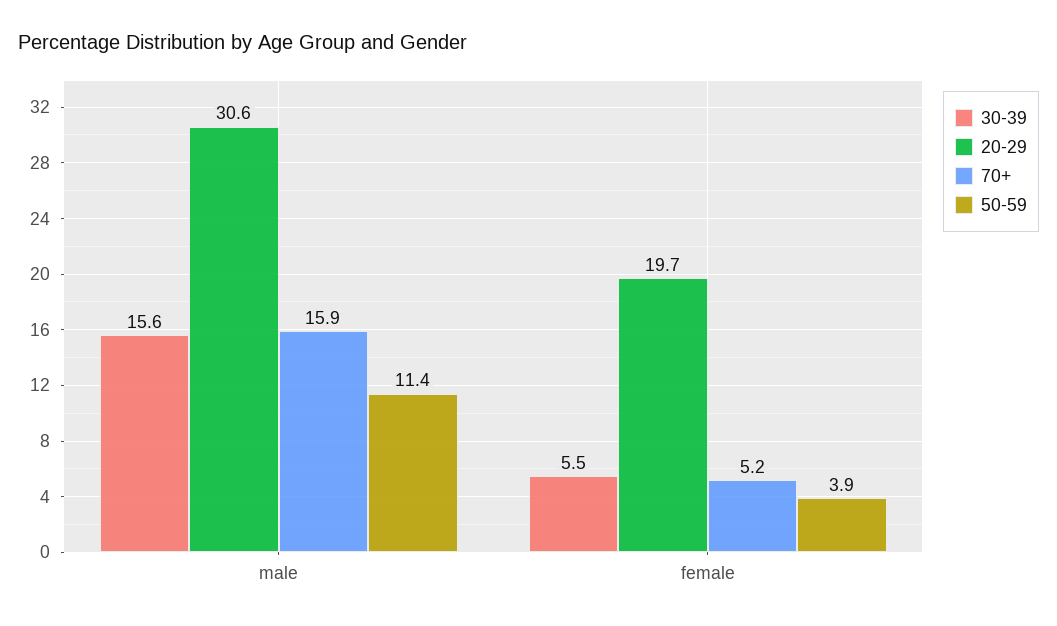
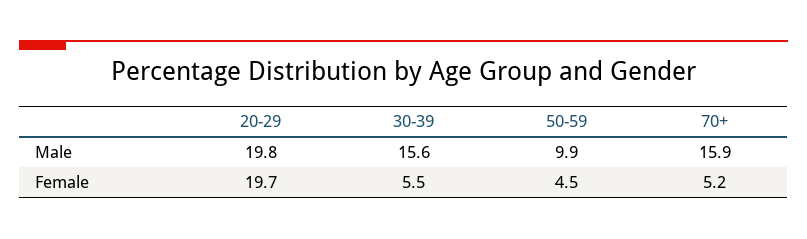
20-29, male: 30.6 -> 19.8
50-59, male: 11.4 -> 9.9
50-59, female: 3.9 -> 4.5

